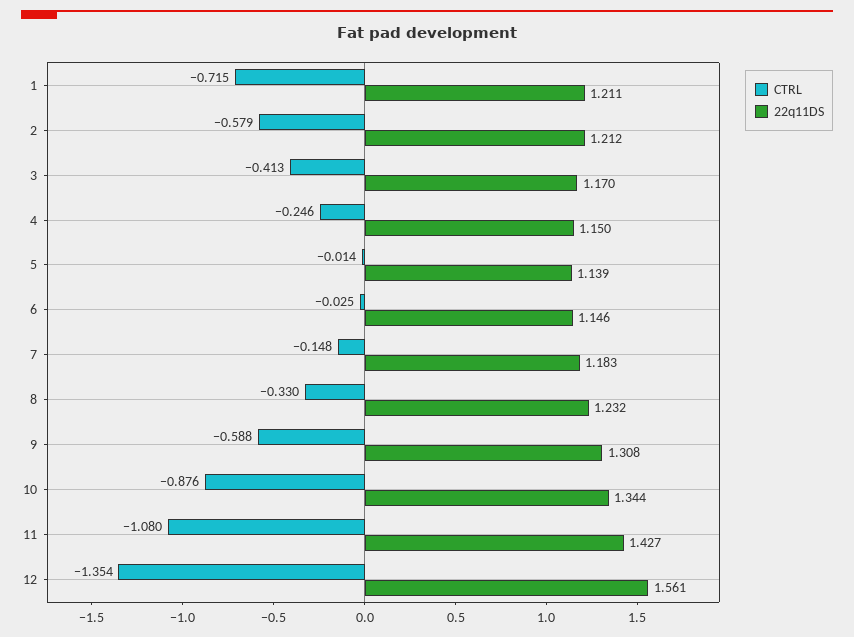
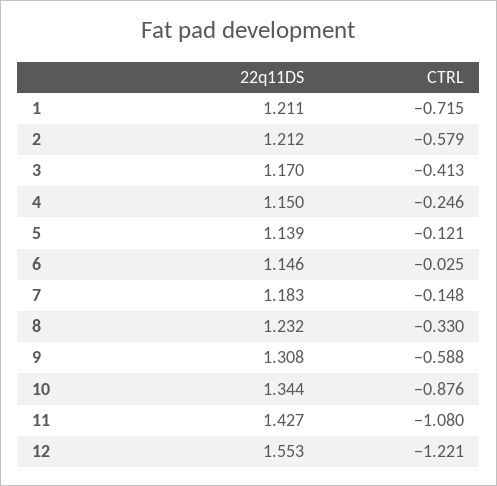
CTRL, 5: -0.014 -> -0.121
CTRL, 12: -1.354 -> -1.221
22q11DS, 12: 1.561 -> 1.553

